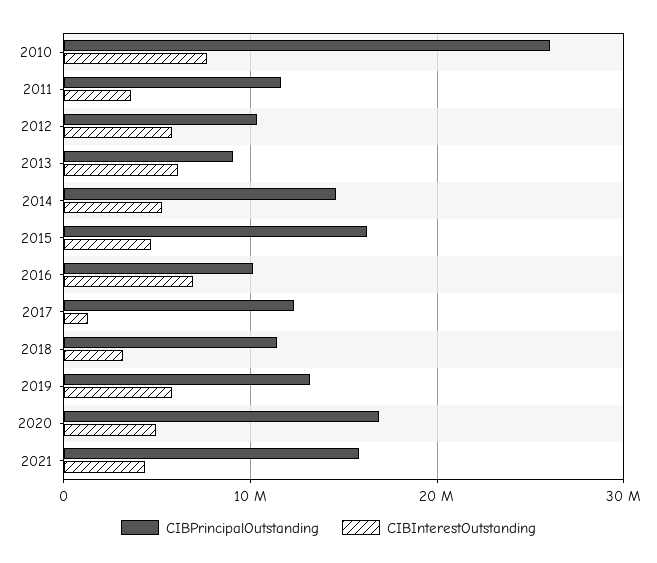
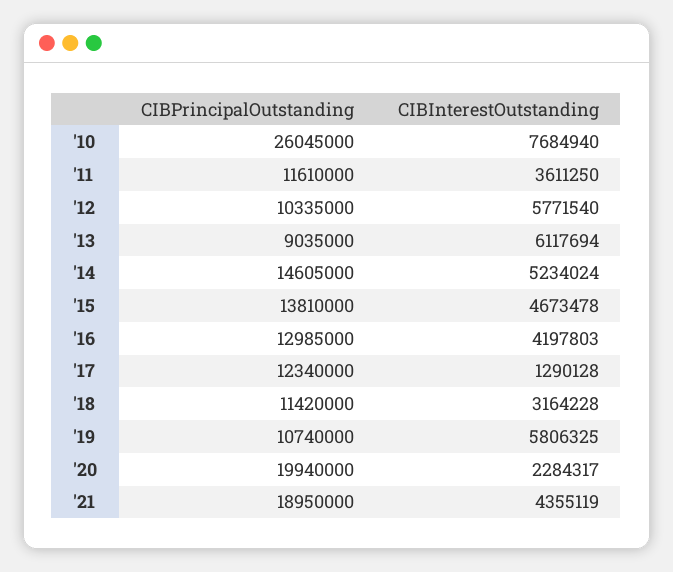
CIBPrincipalOutstanding, 2015: 16000000 -> 13810000
CIBPrincipalOutstanding, 2016: 10000000 -> 12985000
CIBInterestOutstanding, 2016: 7000000 -> 4197803
CIBPrincipalOutstanding, 2019: 13000000 -> 10740000
CIBPrincipalOutstanding, 2020: 17000000 -> 19940000
CIBInterestOutstanding, 2020: 5000000 -> 2284317
CIBPrincipalOutstanding, 2021: 16000000 -> 18950000

